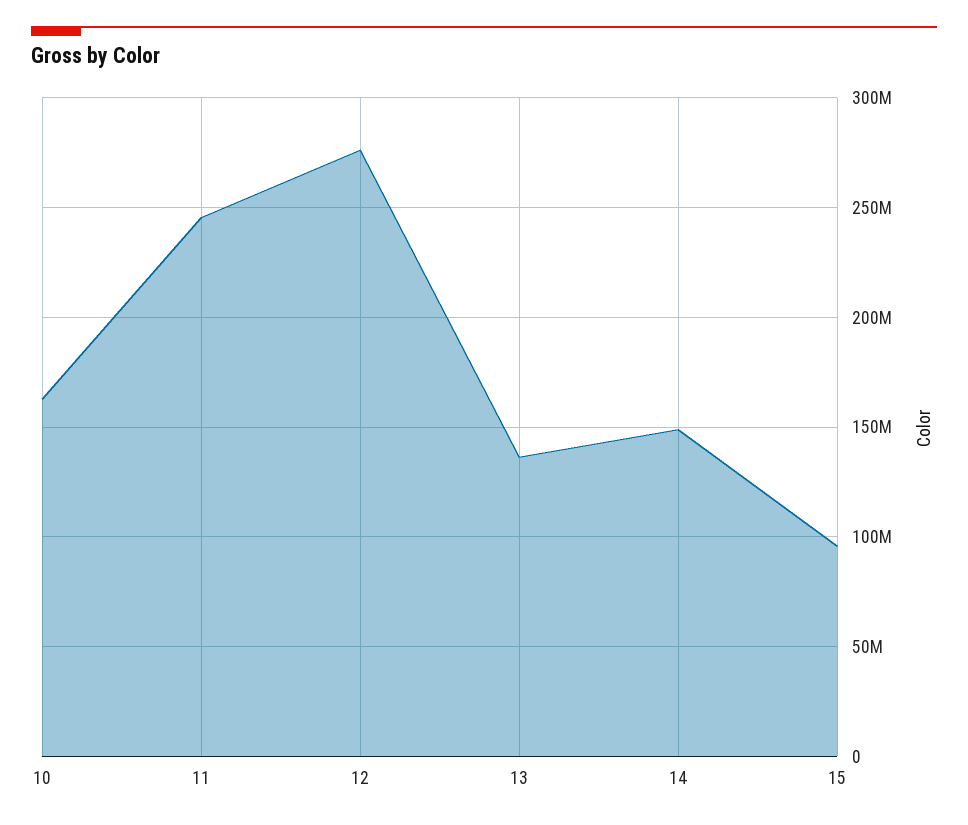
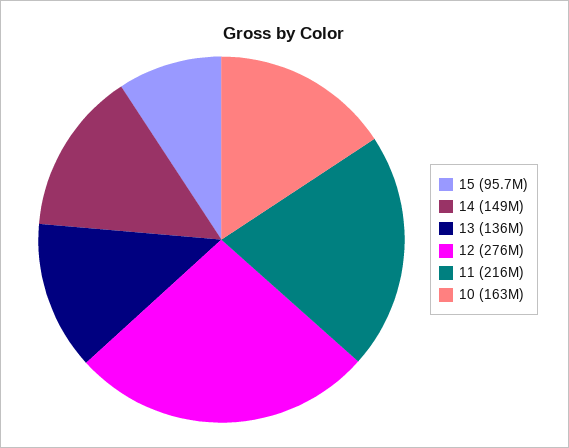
11: 245000000 -> 216000000

